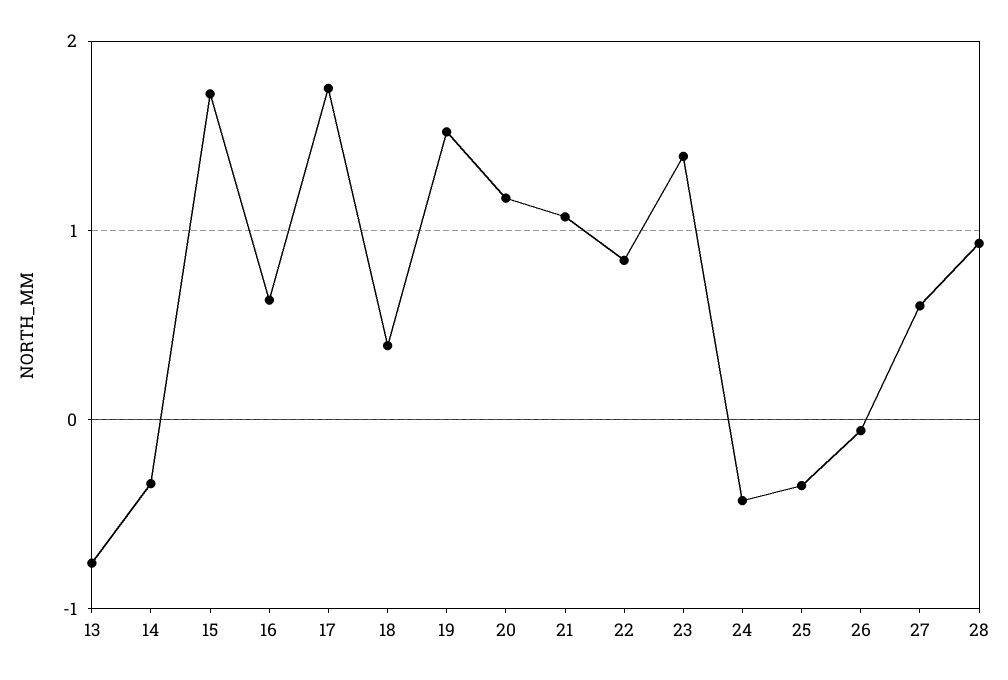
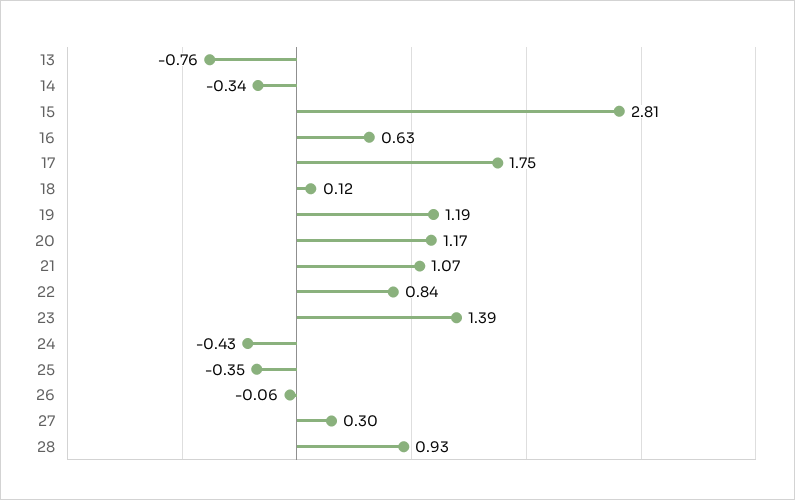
15: 1.7 -> 2.81
18: 0.4 -> 0.12
19: 1.5 -> 1.19
27: 0.6 -> 0.3

